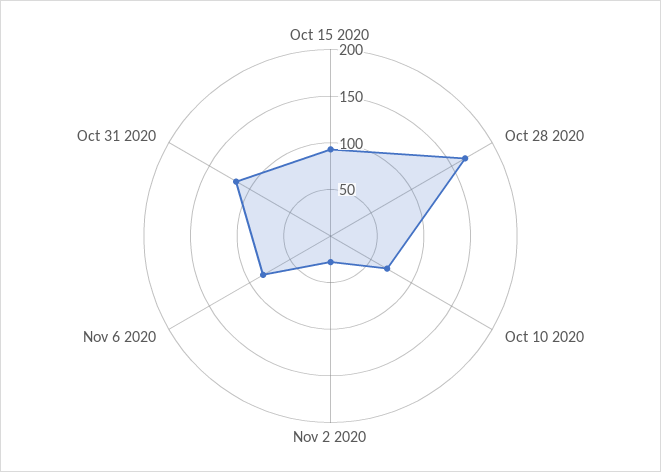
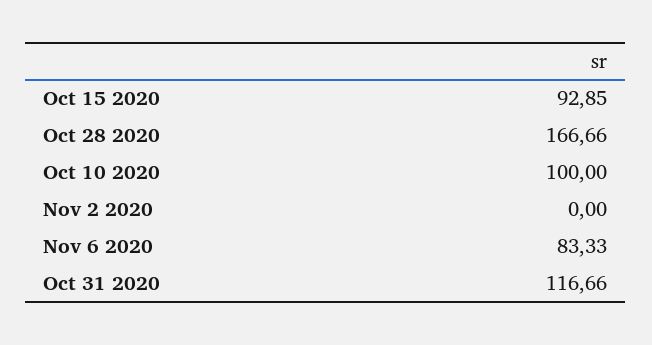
Oct 10 2020: 70 -> 100
Nov 2 2020: 30 -> 0

